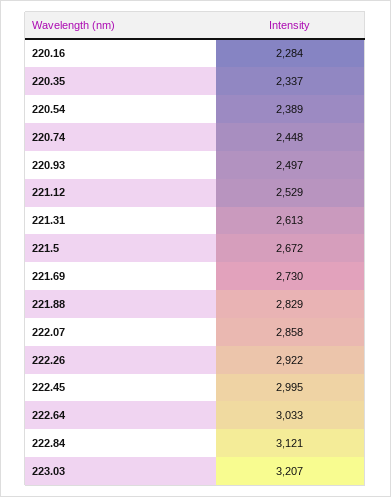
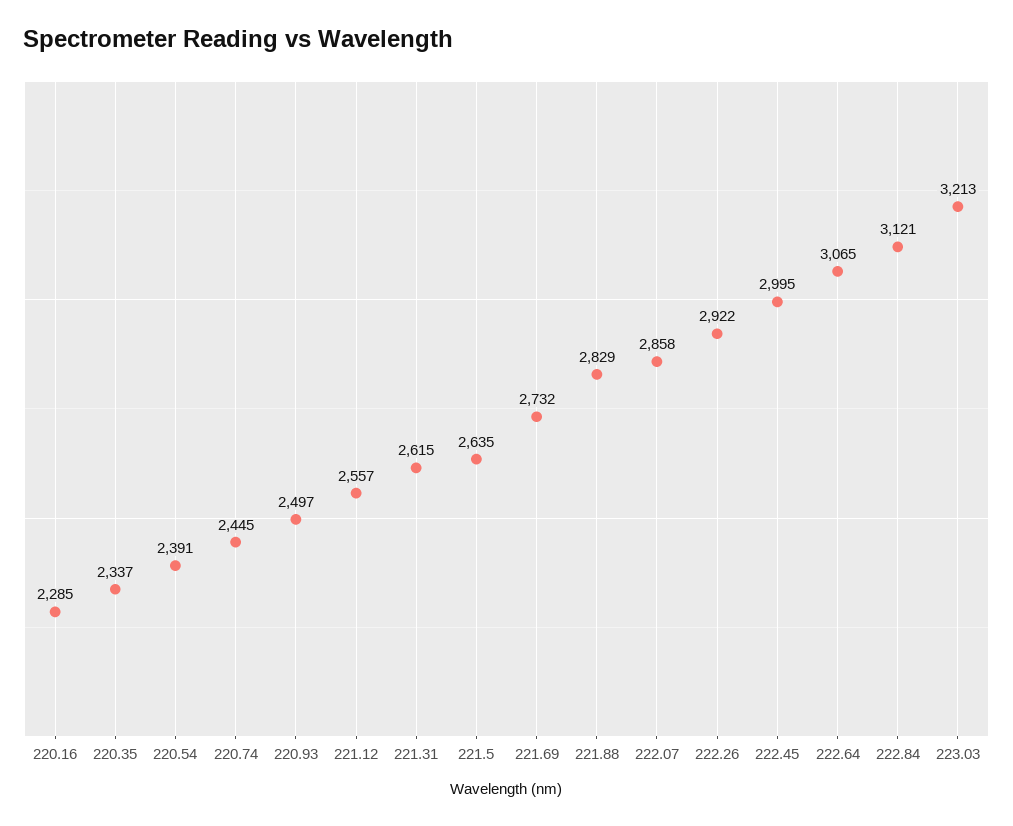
220.16: 2284 -> 2285
220.54: 2389 -> 2391
220.74: 2448 -> 2445
221.12: 2529 -> 2557
221.31: 2613 -> 2615
221.5: 2672 -> 2635
221.69: 2730 -> 2732
222.64: 3033 -> 3065
223.03: 3207 -> 3213

